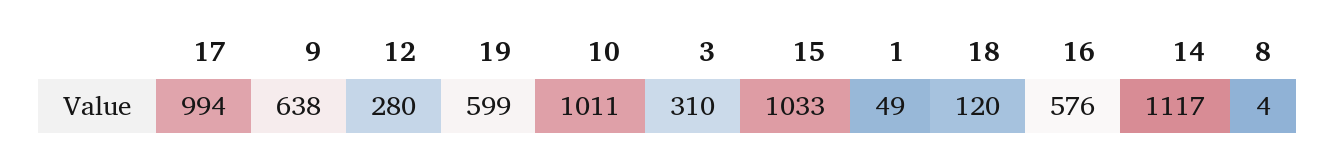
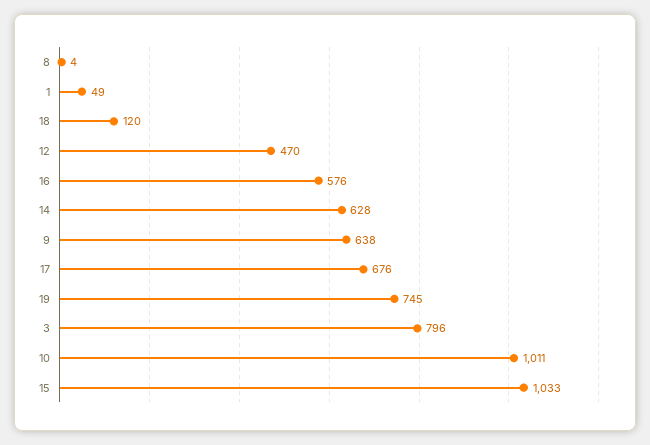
17: 994 -> 676
12: 280 -> 470
19: 599 -> 745
3: 310 -> 796
14: 1117 -> 628

